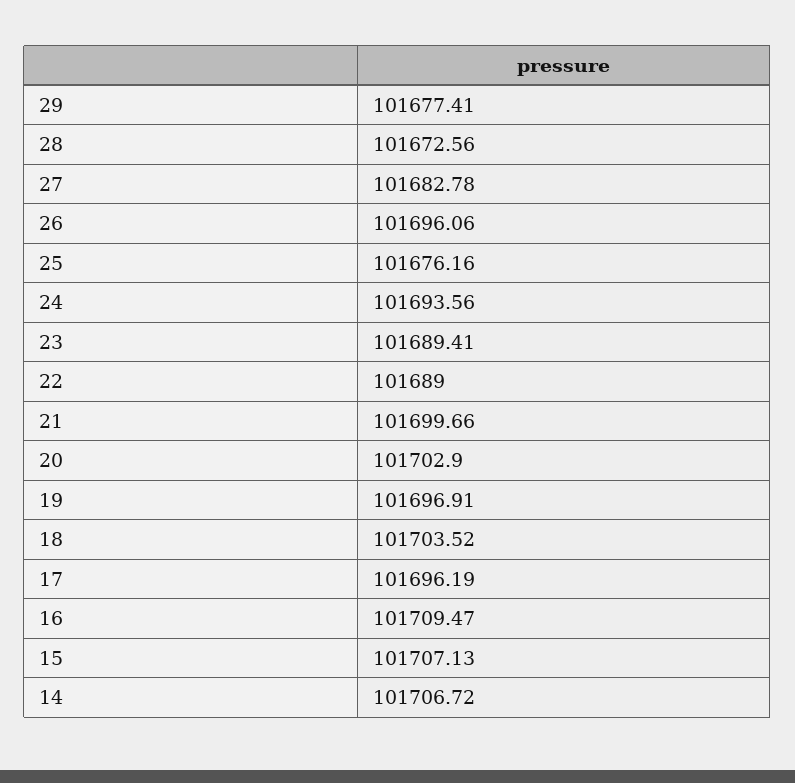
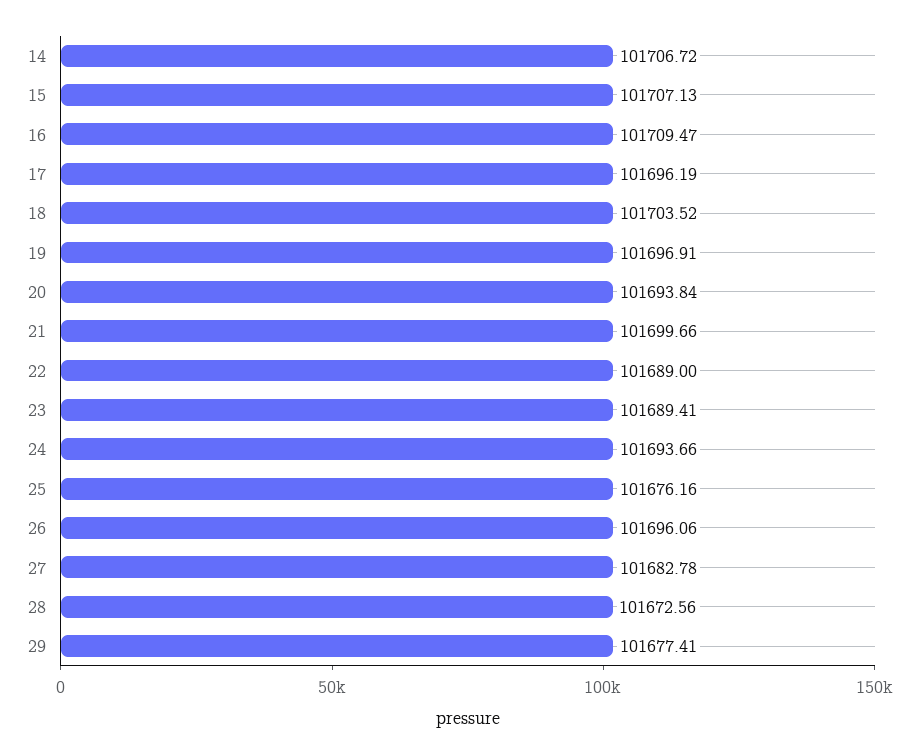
24: 101693.56 -> 101693.66
20: 101702.9 -> 101693.84

